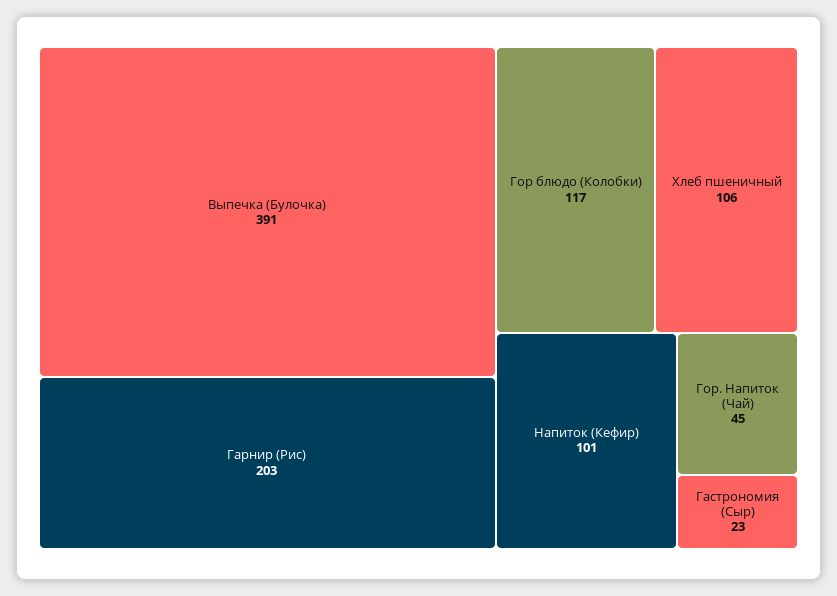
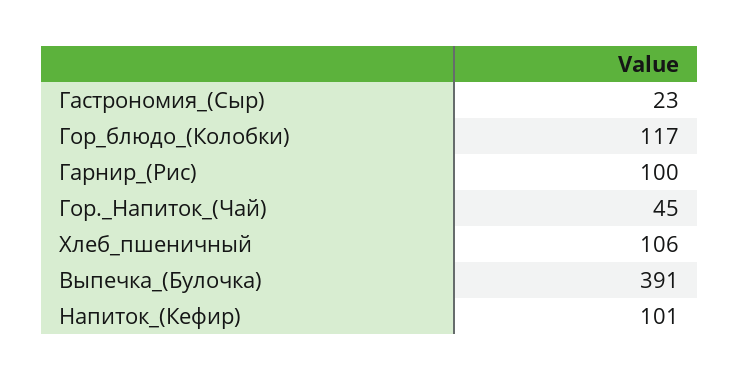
Гарнир (Рис): 203 -> 100

